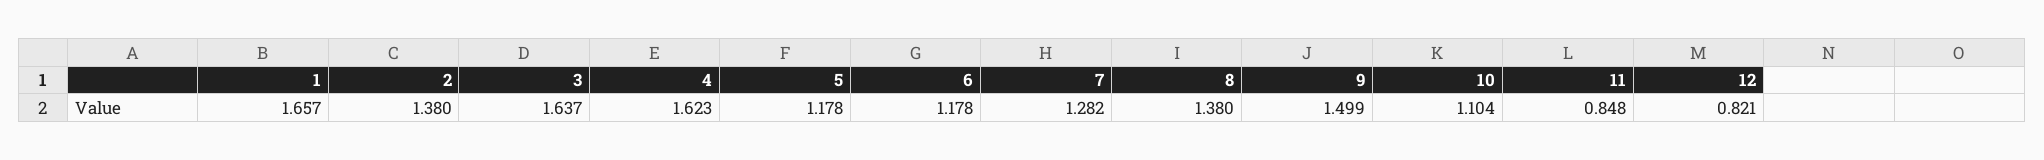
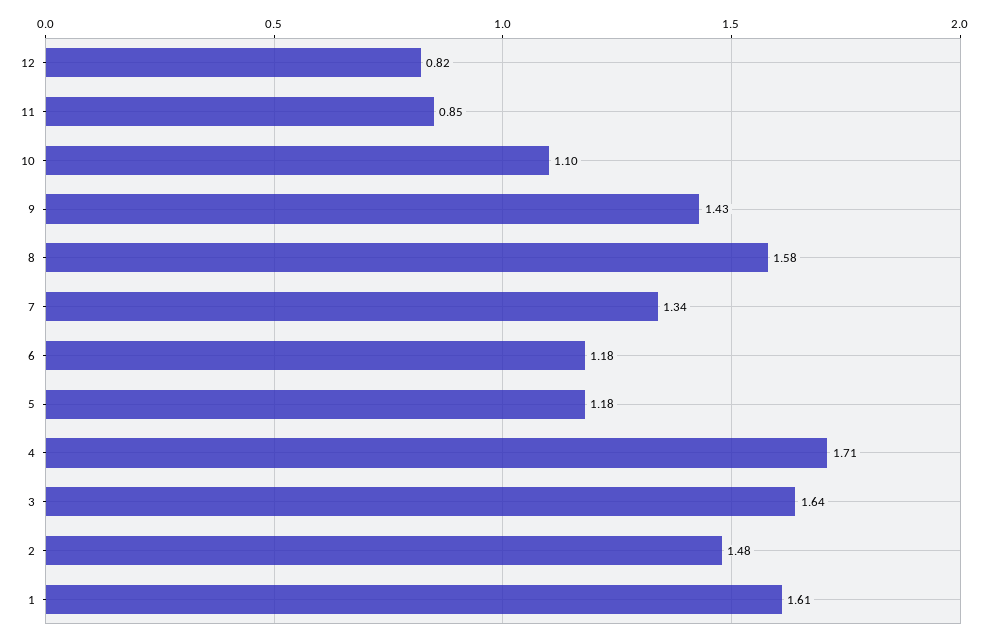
1: 1.657 -> 1.61
2: 1.38 -> 1.48
4: 1.623 -> 1.71
7: 1.282 -> 1.34
8: 1.38 -> 1.58
9: 1.499 -> 1.43

